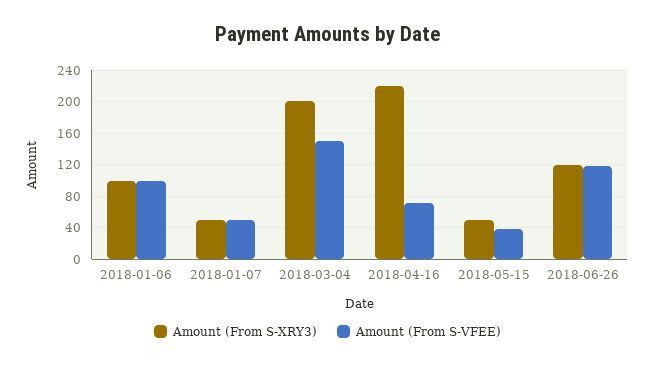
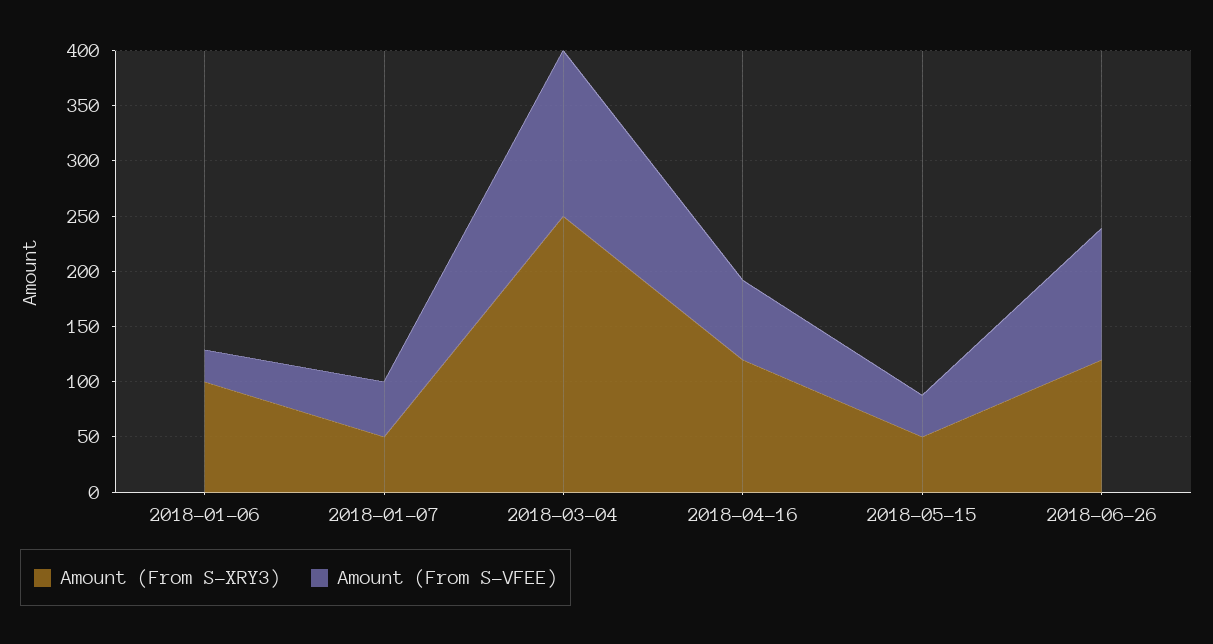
Amount (From S-VFEE), 2018-01-06: 100 -> 30
Amount (From S-XRY3), 2018-03-04: 200 -> 250
Amount (From S-XRY3), 2018-04-16: 220 -> 120

